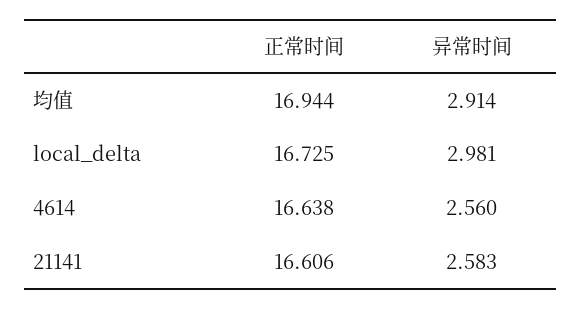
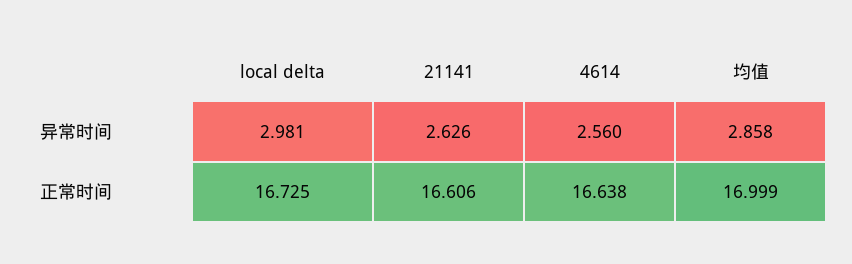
正常时间, 均值: 16.944 -> 16.999
异常时间, 均值: 2.914 -> 2.858
异常时间, 21141: 2.583 -> 2.626

